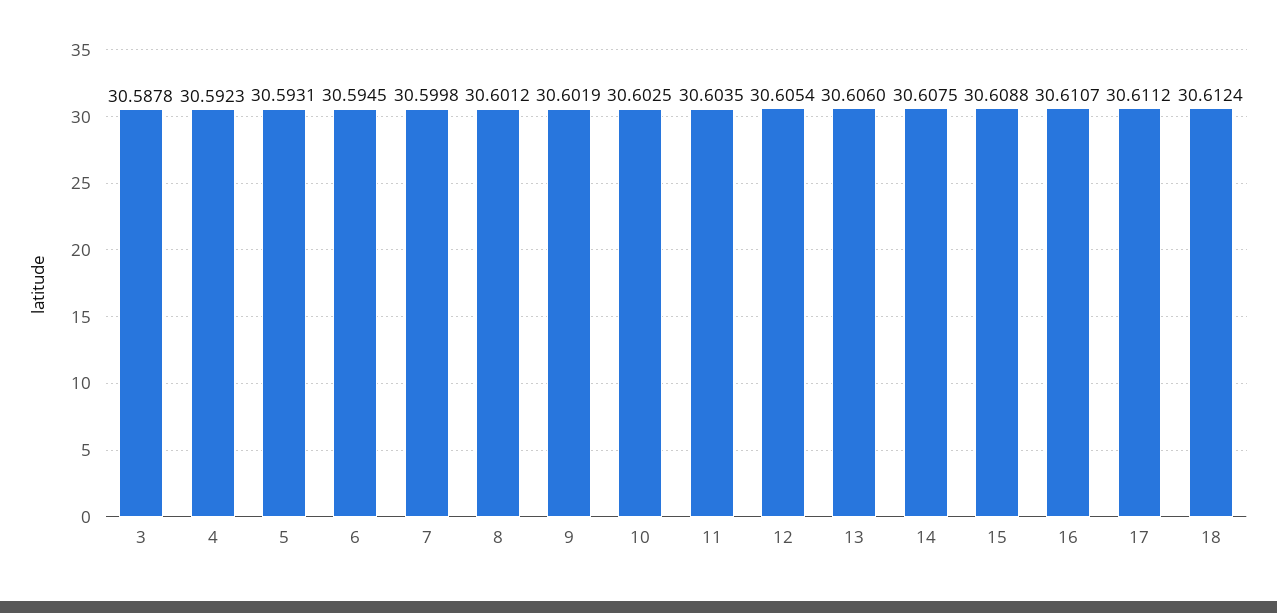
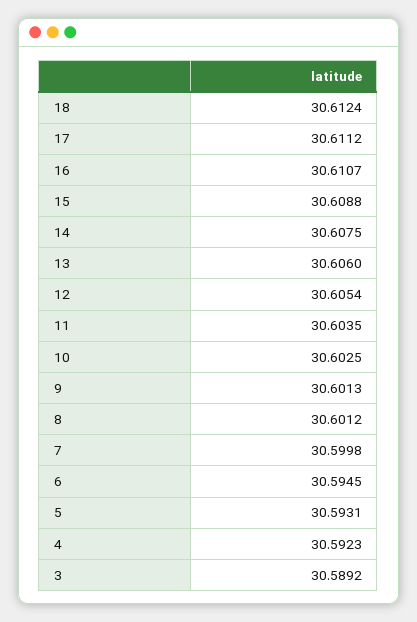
3: 30.5878 -> 30.5892
9: 30.6019 -> 30.6013

